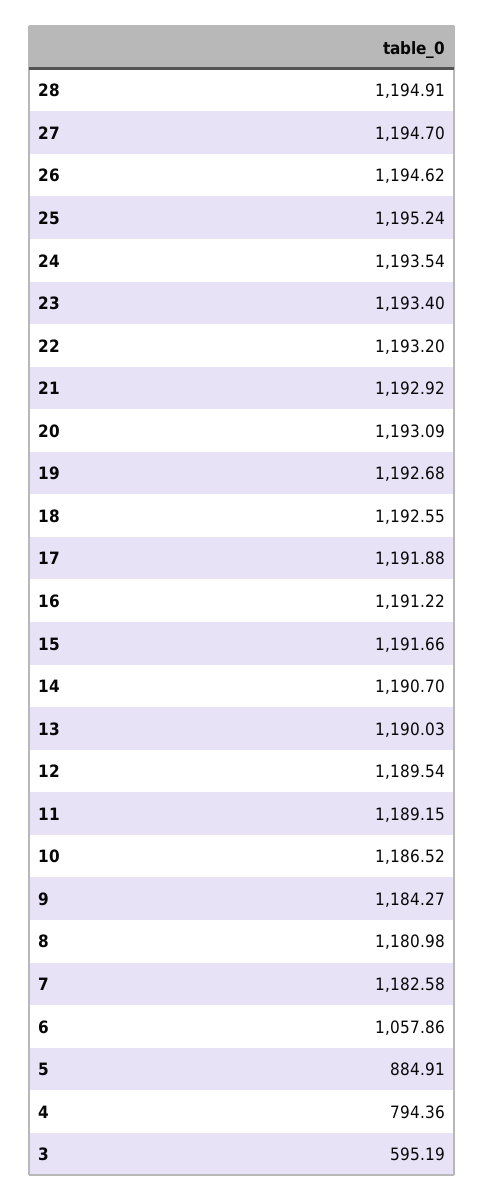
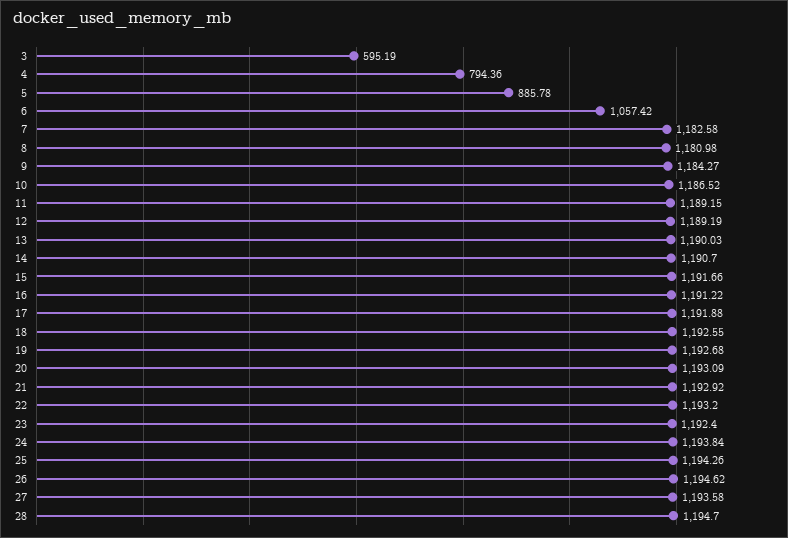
28: 1194.91 -> 1194.7
27: 1194.7 -> 1193.58
25: 1195.24 -> 1194.26
24: 1193.54 -> 1193.84
23: 1193.4 -> 1192.4
12: 1189.54 -> 1189.19
6: 1057.86 -> 1057.42
5: 884.91 -> 885.78

